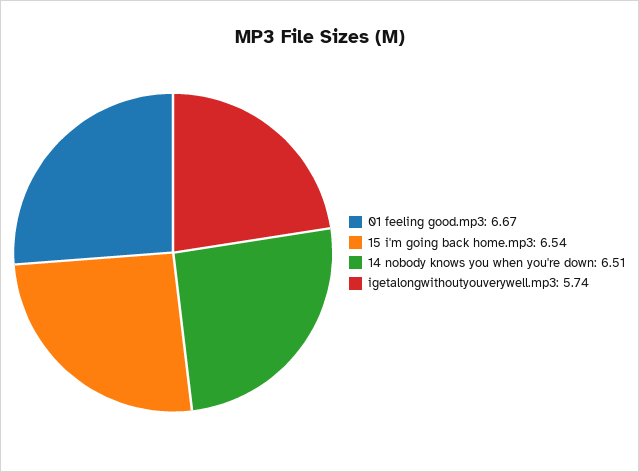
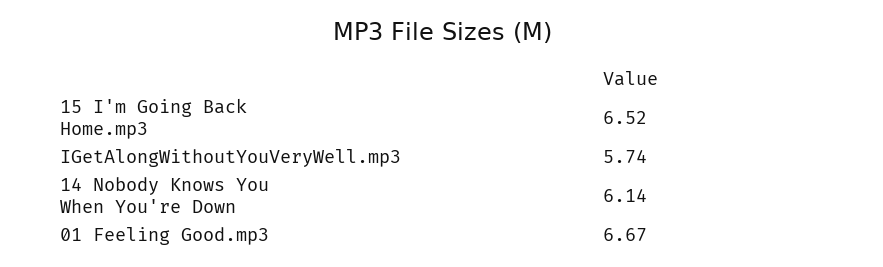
15 i'm going back home.mp3: 6.54 -> 6.52
14 nobody knows you when you're down: 6.51 -> 6.14

